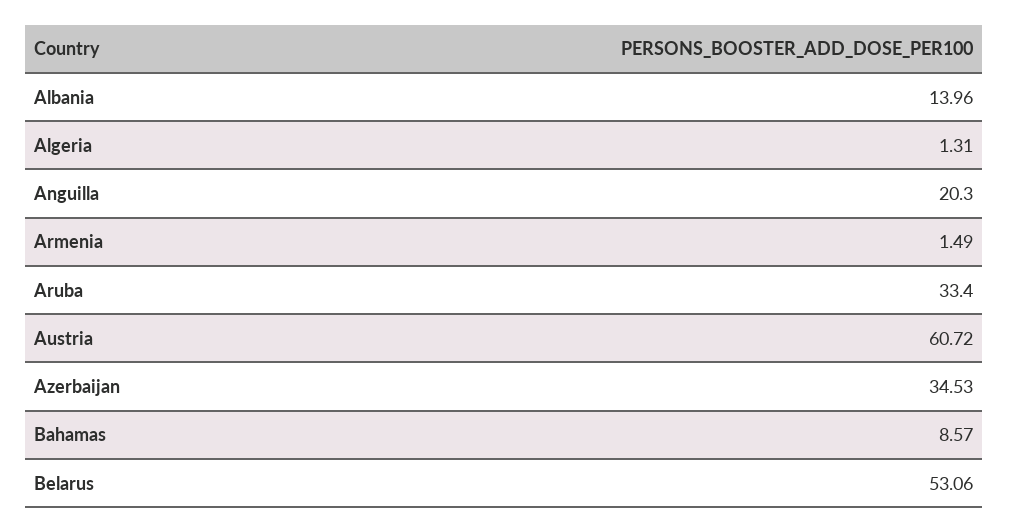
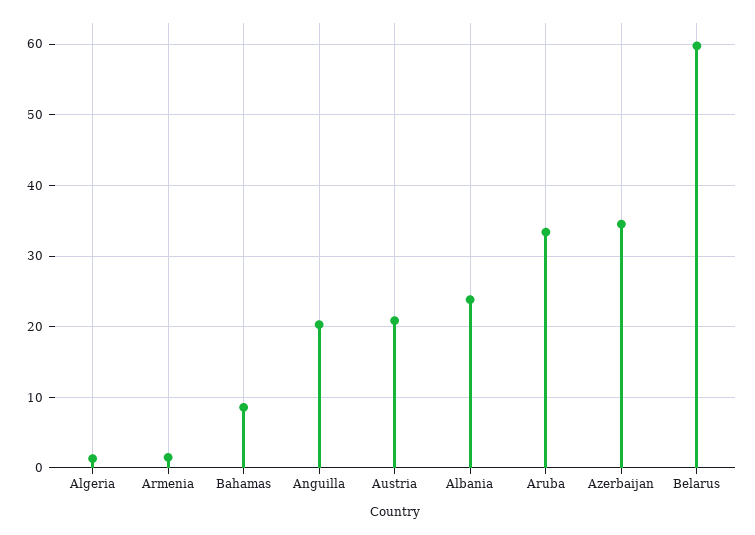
Albania: 13.96 -> 24
Austria: 60.72 -> 21
Belarus: 53.06 -> 60

